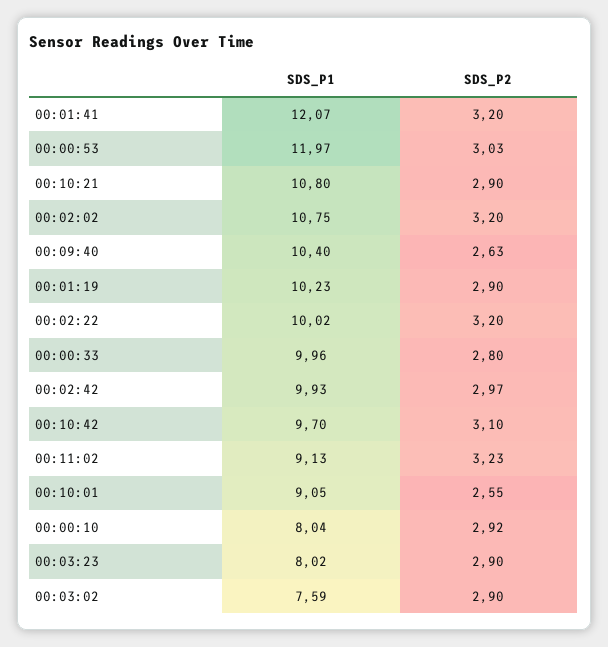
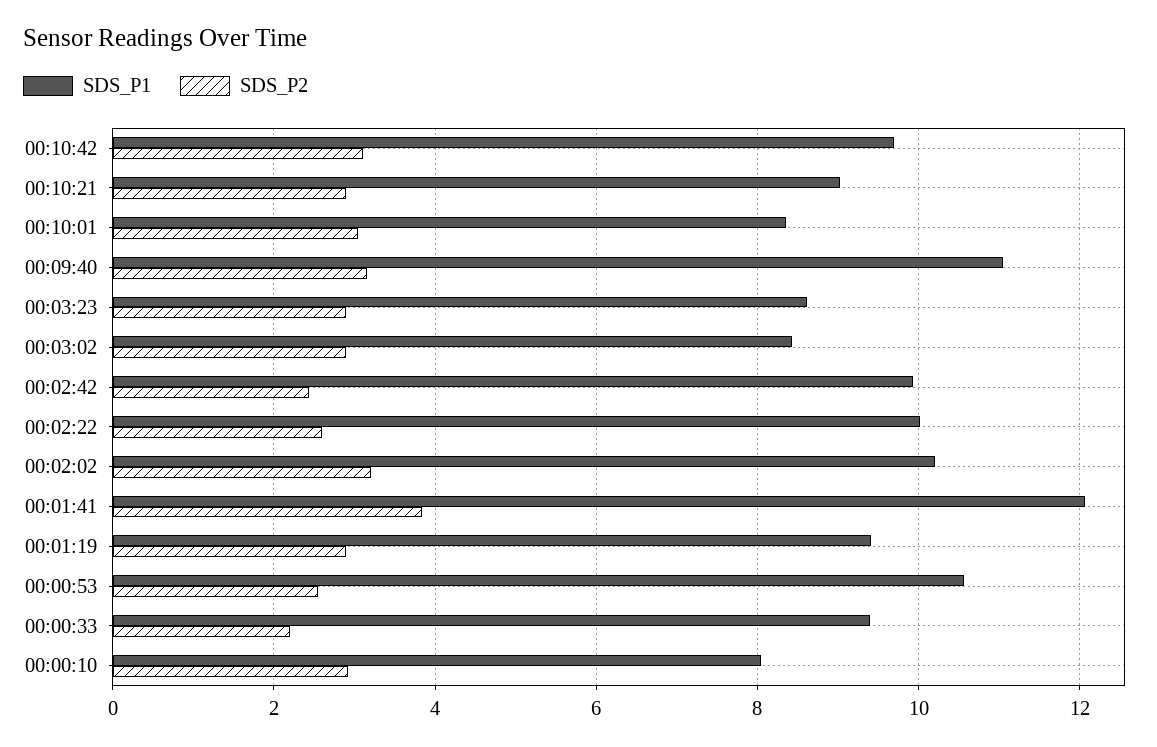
SDS_P2, 00:01:41: 3.2 -> 3.8
SDS_P1, 00:00:53: 11.97 -> 10.6
SDS_P2, 00:00:53: 3.03 -> 2.6
SDS_P1, 00:10:21: 10.8 -> 9
SDS_P1, 00:02:02: 10.75 -> 10.2
SDS_P1, 00:09:40: 10.4 -> 11
SDS_P2, 00:09:40: 2.63 -> 3.2
SDS_P1, 00:01:19: 10.23 -> 9.4
SDS_P2, 00:02:22: 3.2 -> 2.6
SDS_P1, 00:00:33: 9.96 -> 9.4
SDS_P2, 00:00:33: 2.8 -> 2.2
SDS_P2, 00:02:42: 2.97 -> 2.4
SDS_P1, 00:11:02: 9.13 -> none
SDS_P2, 00:11:02: 3.23 -> none
SDS_P1, 00:10:01: 9.05 -> 8.4
SDS_P2, 00:10:01: 2.55 -> 3
SDS_P1, 00:03:23: 8.02 -> 8.6
SDS_P1, 00:03:02: 7.59 -> 8.4

